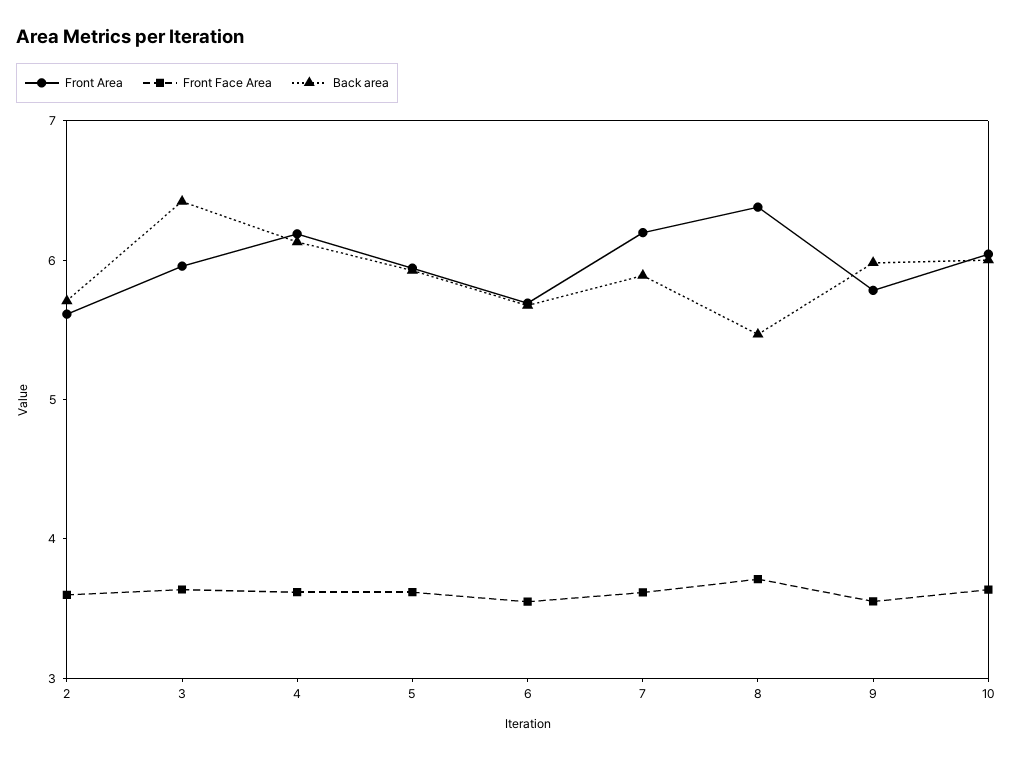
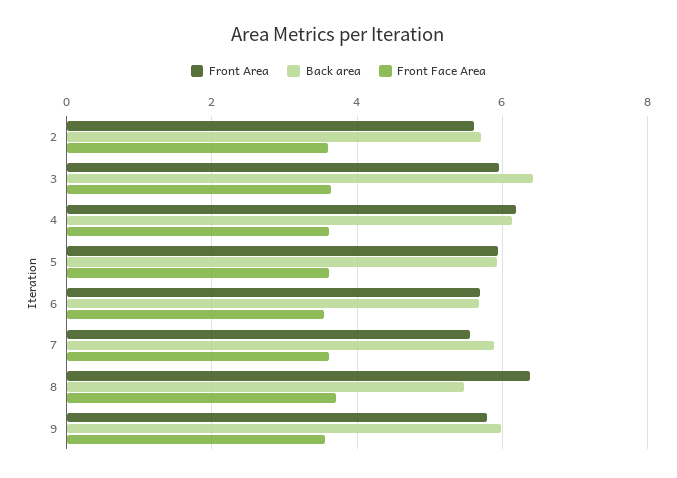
Front Area, 7: 6.2 -> 5.6
Front Area, 10: 6 -> none
Front Face Area, 10: 3.6 -> none
Back area, 10: 6 -> none

